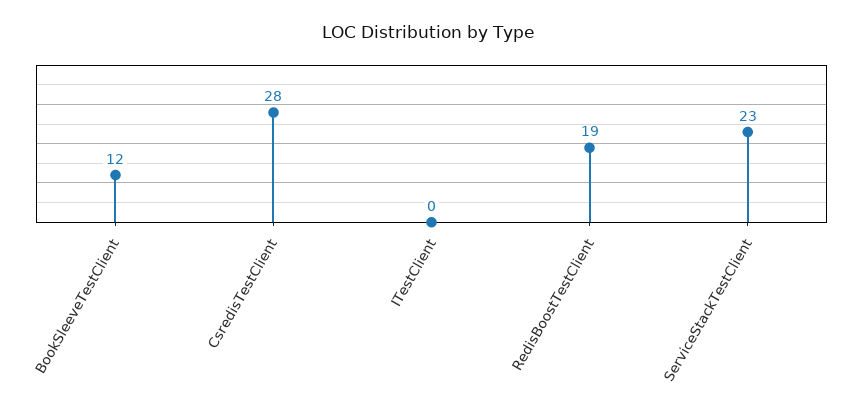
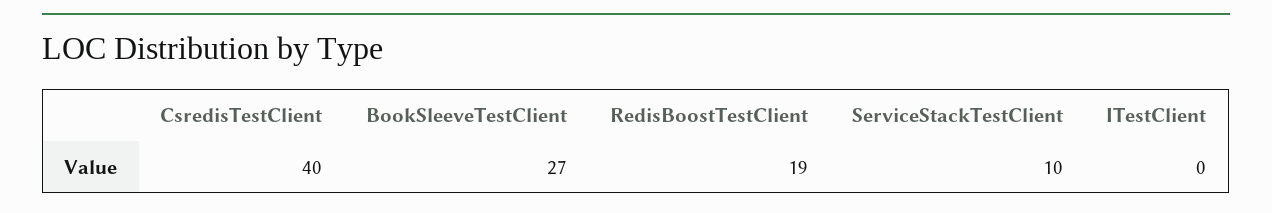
BookSleeveTestClient: 12 -> 27
CsredisTestClient: 28 -> 40
ServiceStackTestClient: 23 -> 10

